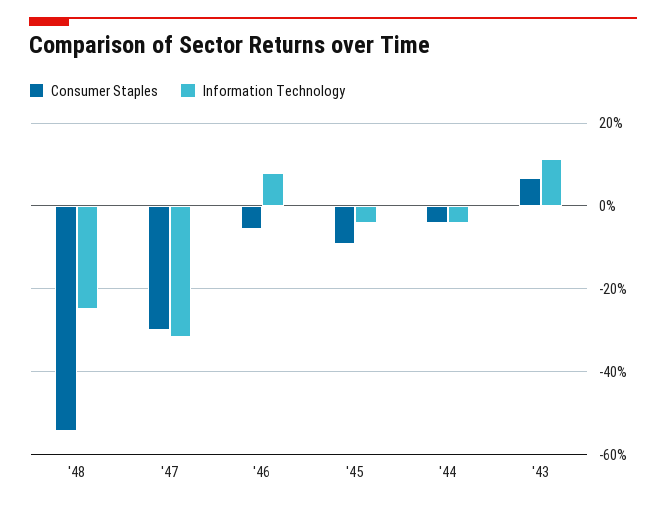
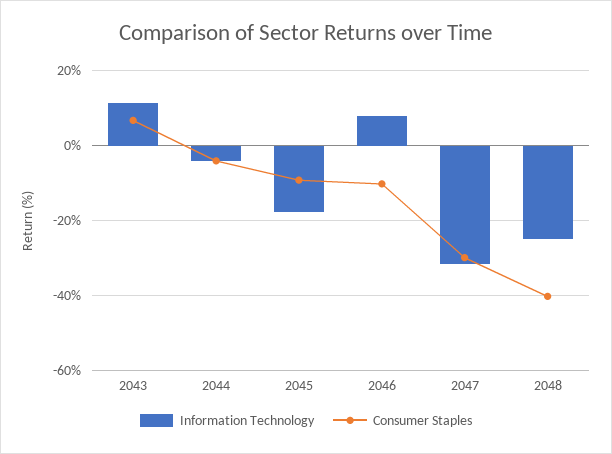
Consumer Staples, '48: -54 -> -40
Consumer Staples, '46: -6 -> -10
Information Technology, '45: -4 -> -18

